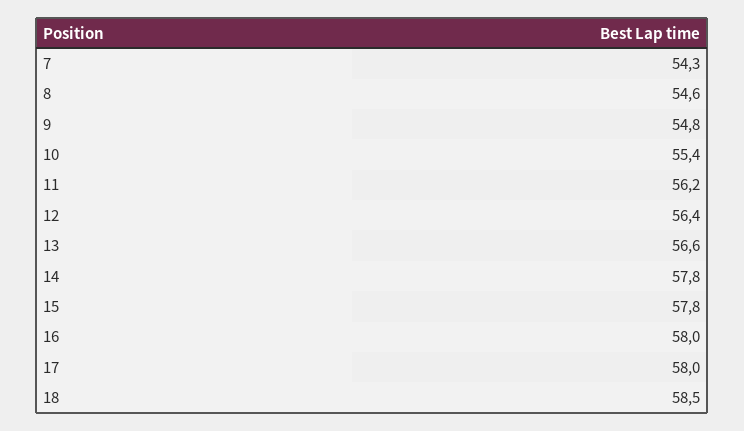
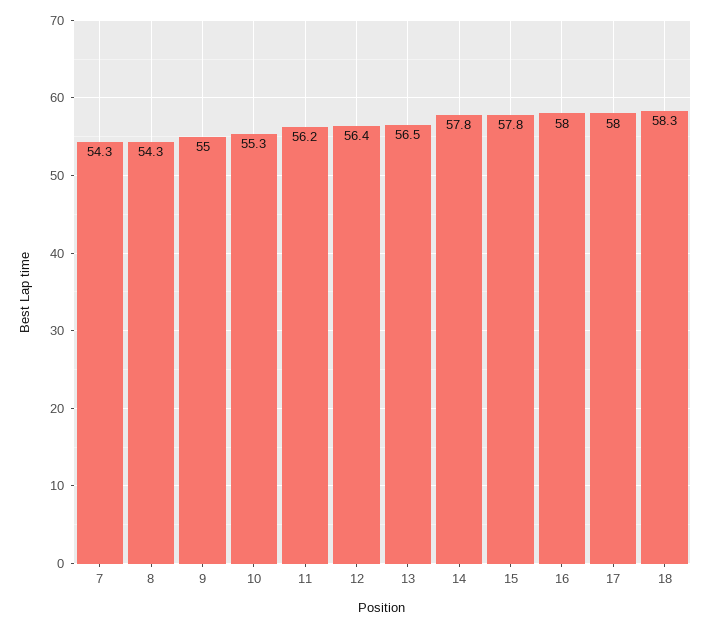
8: 54.6 -> 54.3
9: 54.8 -> 55
10: 55.4 -> 55.3
13: 56.6 -> 56.5
18: 58.5 -> 58.3

